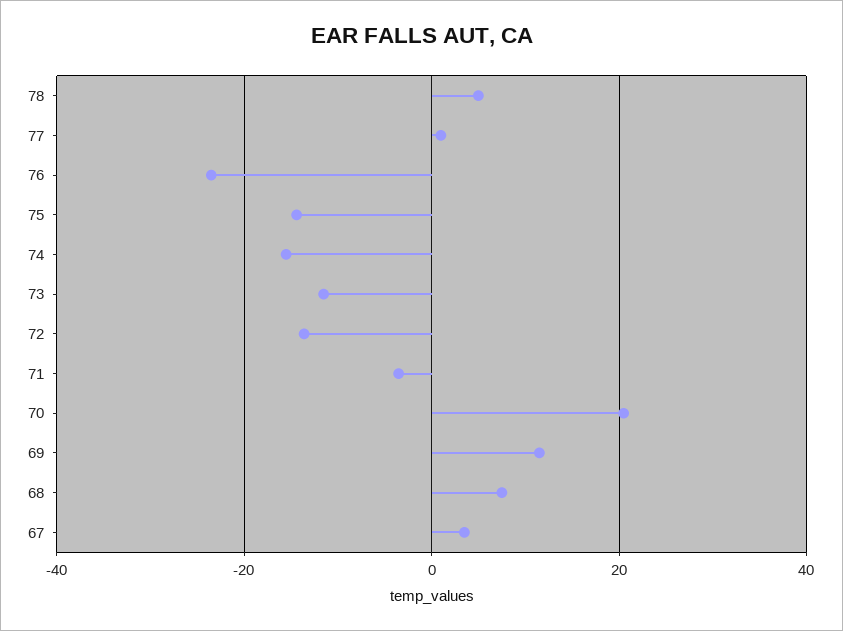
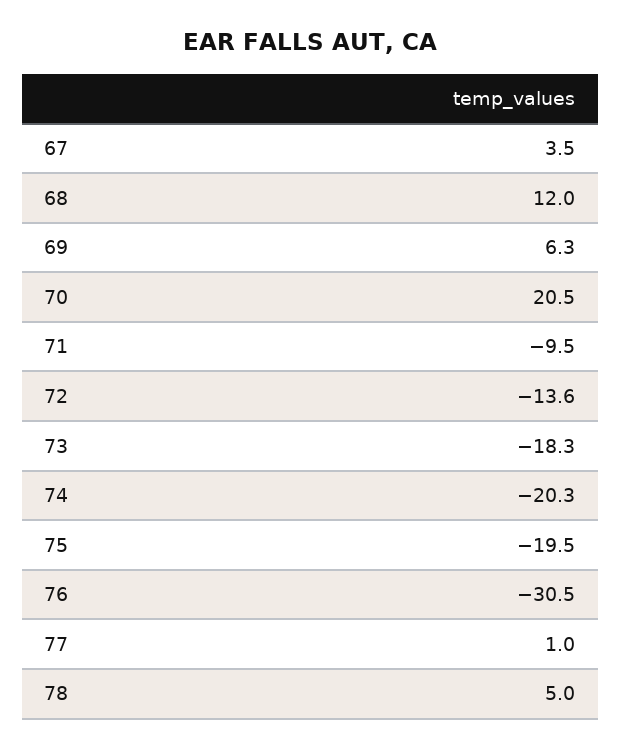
76: -24 -> -30.5
75: -14 -> -19.5
74: -16 -> -20.3
73: -12 -> -18.3
71: -4 -> -9.5
69: 12 -> 6.3
68: 8 -> 12

